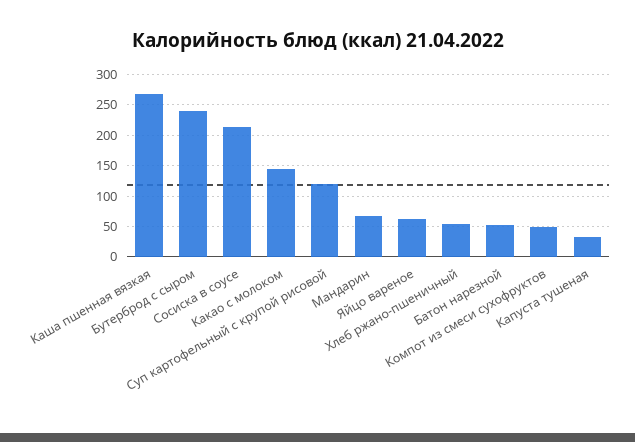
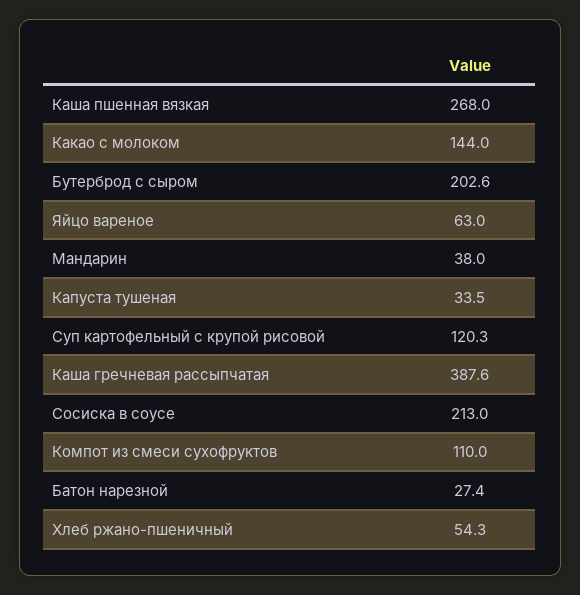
Бутерброд с сыром: 240 -> 202.6
Мандарин: 70 -> 38
Батон нарезной: 50 -> 27.4
Компот из смеси сухофруктов: 50 -> 110
Каша гречневая рассыпчатая: none -> 387.6

